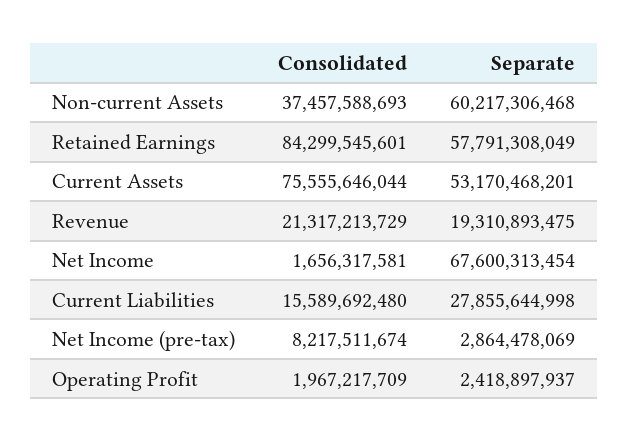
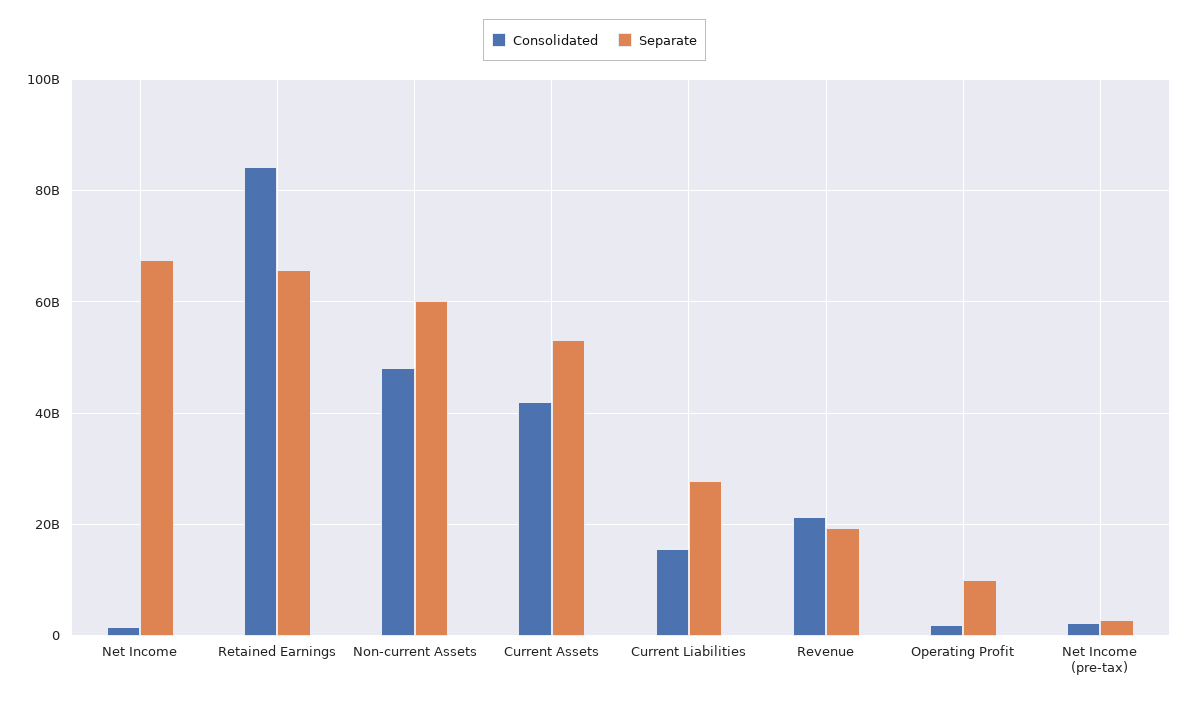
Consolidated, Non-current Assets: 37457588693 -> 48000000000
Separate, Retained Earnings: 57791308049 -> 66000000000
Consolidated, Current Assets: 75555646044 -> 42000000000
Consolidated, Net Income (pre-tax): 8217511674 -> 2000000000
Separate, Operating Profit: 2418897937 -> 10000000000

